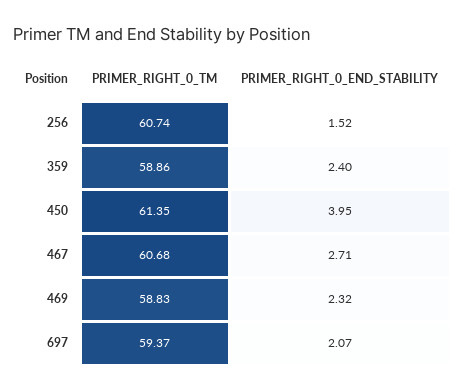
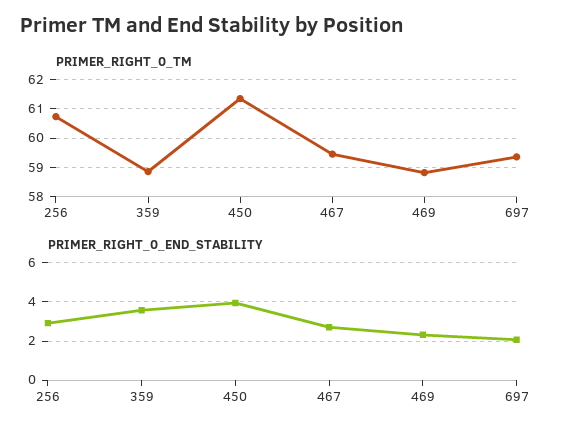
PRIMER_RIGHT_0_END_STABILITY, 256: 1.52 -> 3
PRIMER_RIGHT_0_END_STABILITY, 359: 2.4 -> 3.5
PRIMER_RIGHT_0_TM, 467: 60.68 -> 59.5

